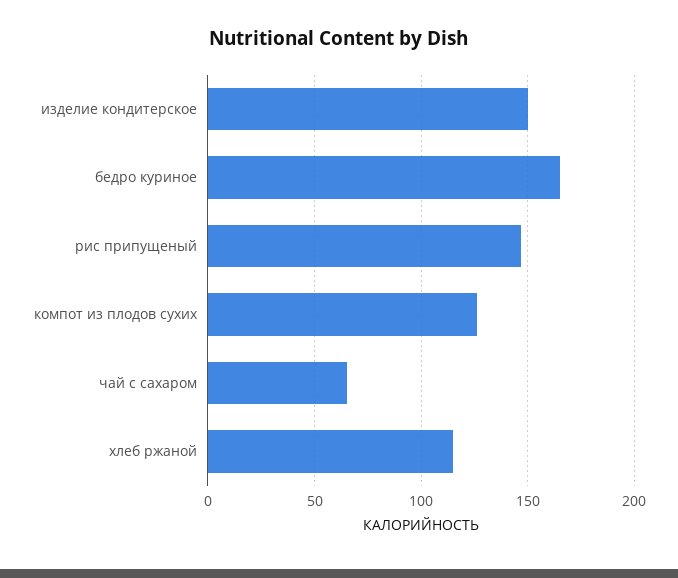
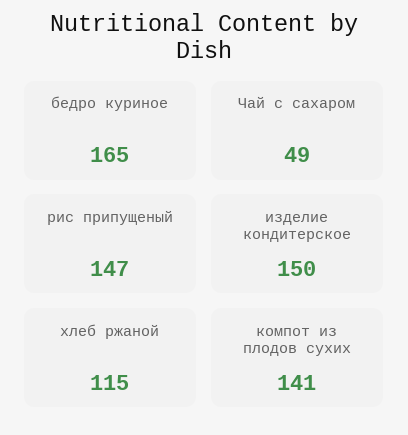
компот из плодов сухих: 125 -> 141
чай с сахаром: 65 -> 49

